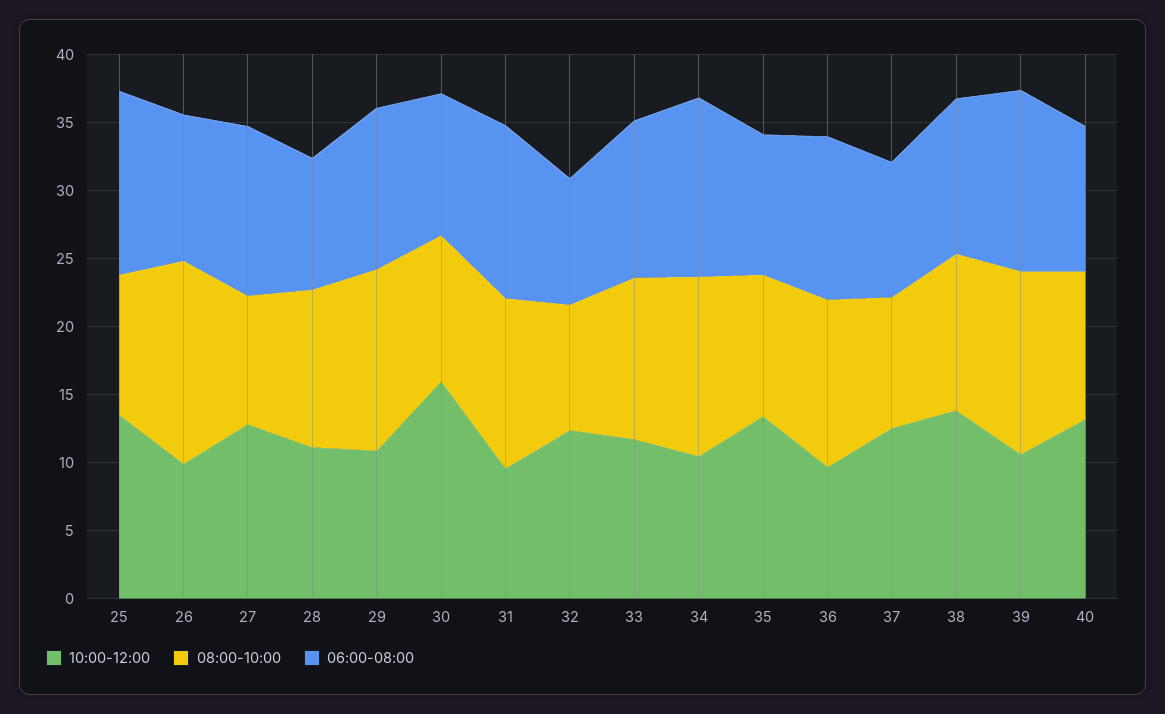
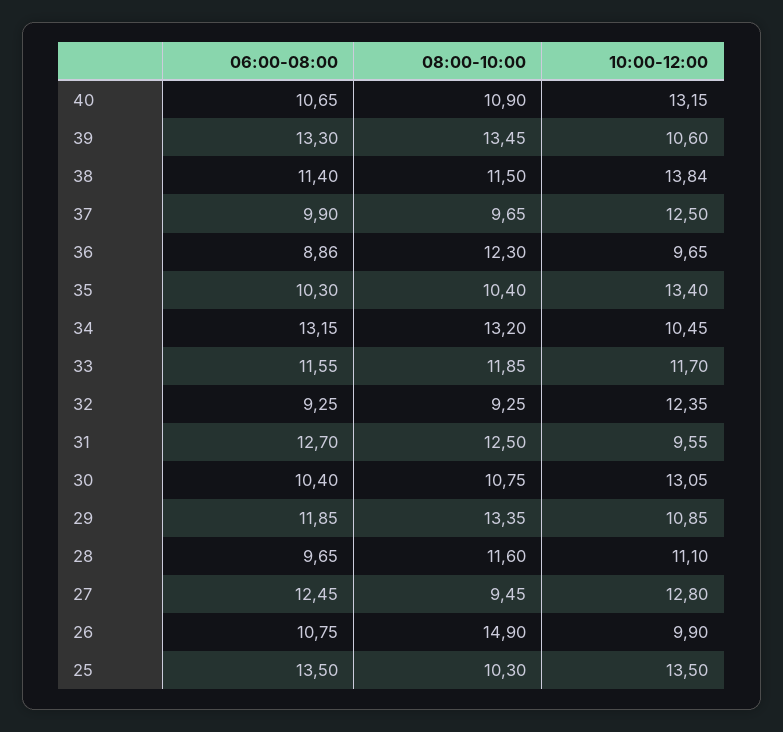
10:00-12:00, 30: 16 -> 13.05
06:00-08:00, 36: 12 -> 8.86

